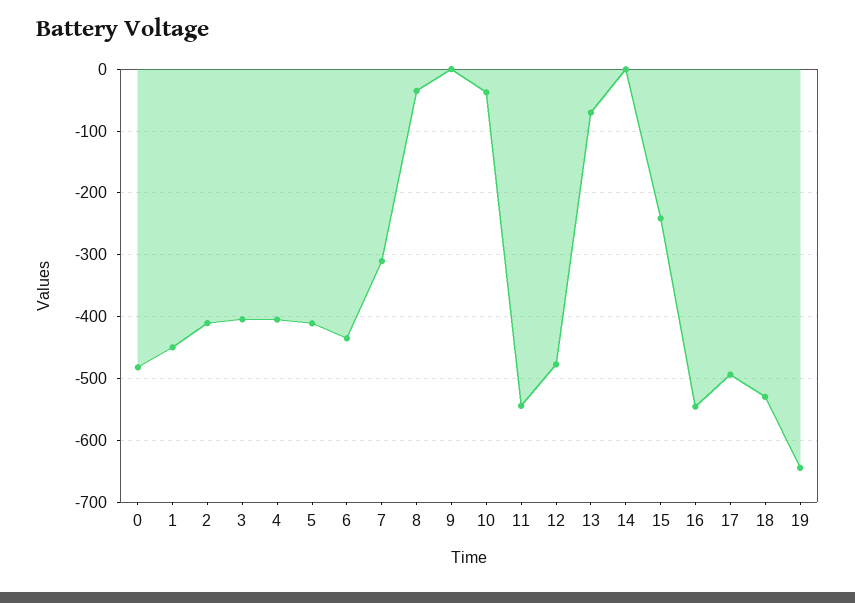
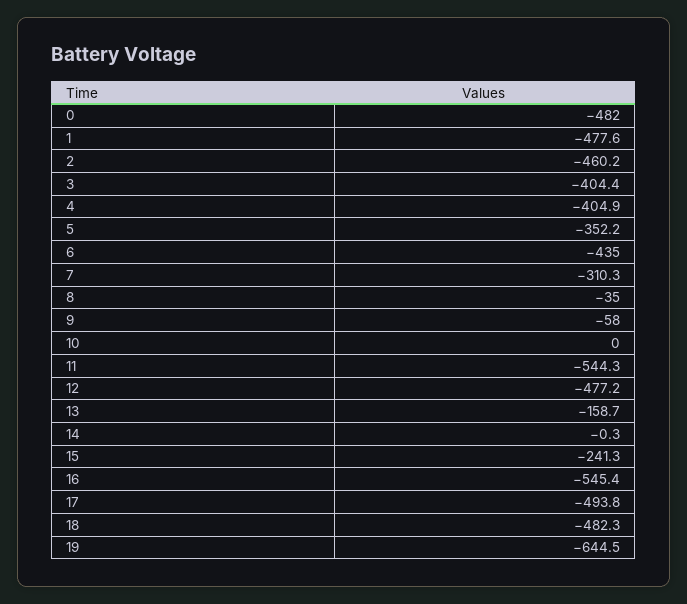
1: -450 -> -477.6
2: -410 -> -460.2
5: -410 -> -352.2
9: 0 -> -58
10: -40 -> 0
13: -70 -> -158.7
18: -530 -> -482.3

